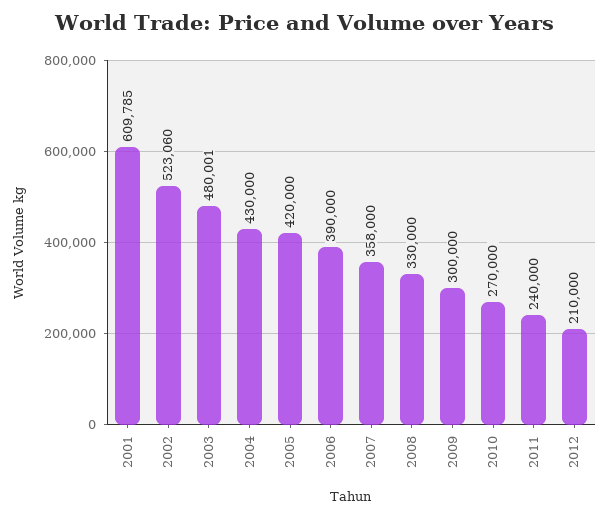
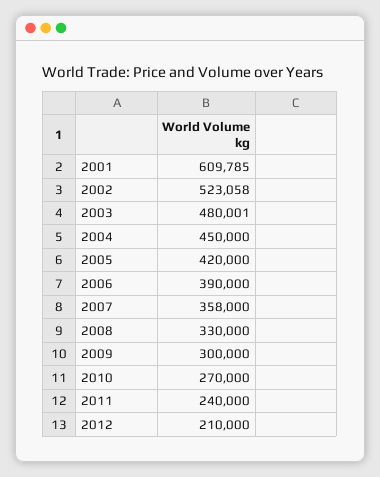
2002: 523060 -> 523058
2004: 430000 -> 450000

